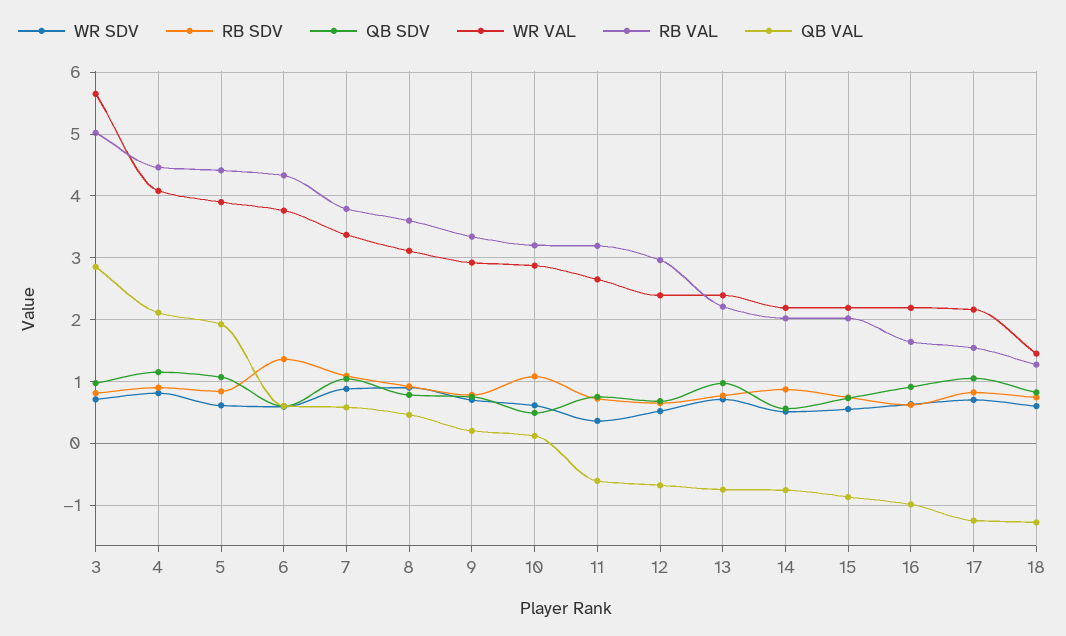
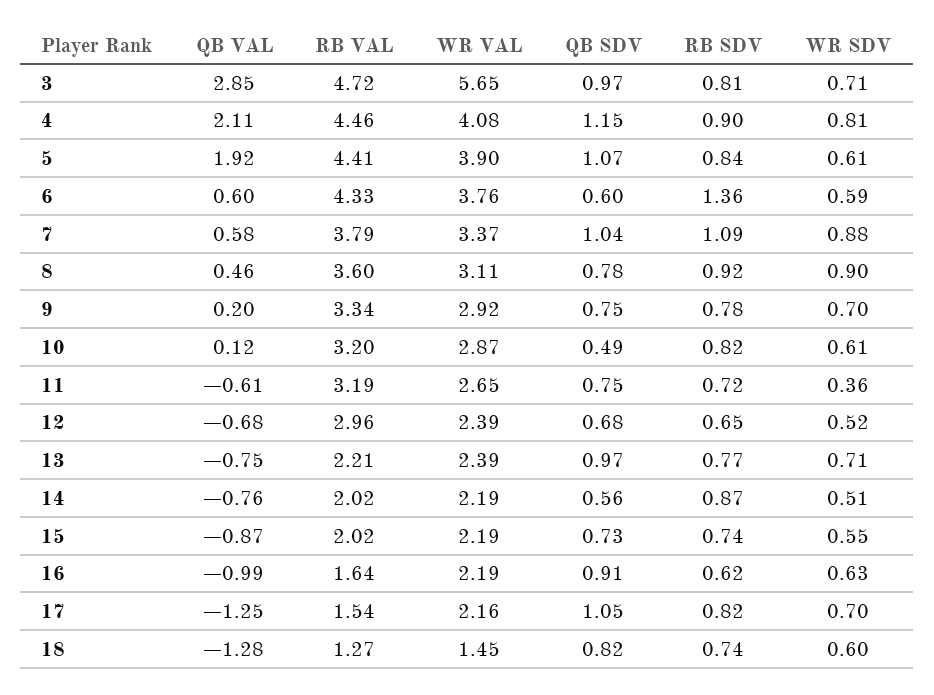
RB VAL, 3: 5 -> 4.72
RB SDV, 10: 1.1 -> 0.82

